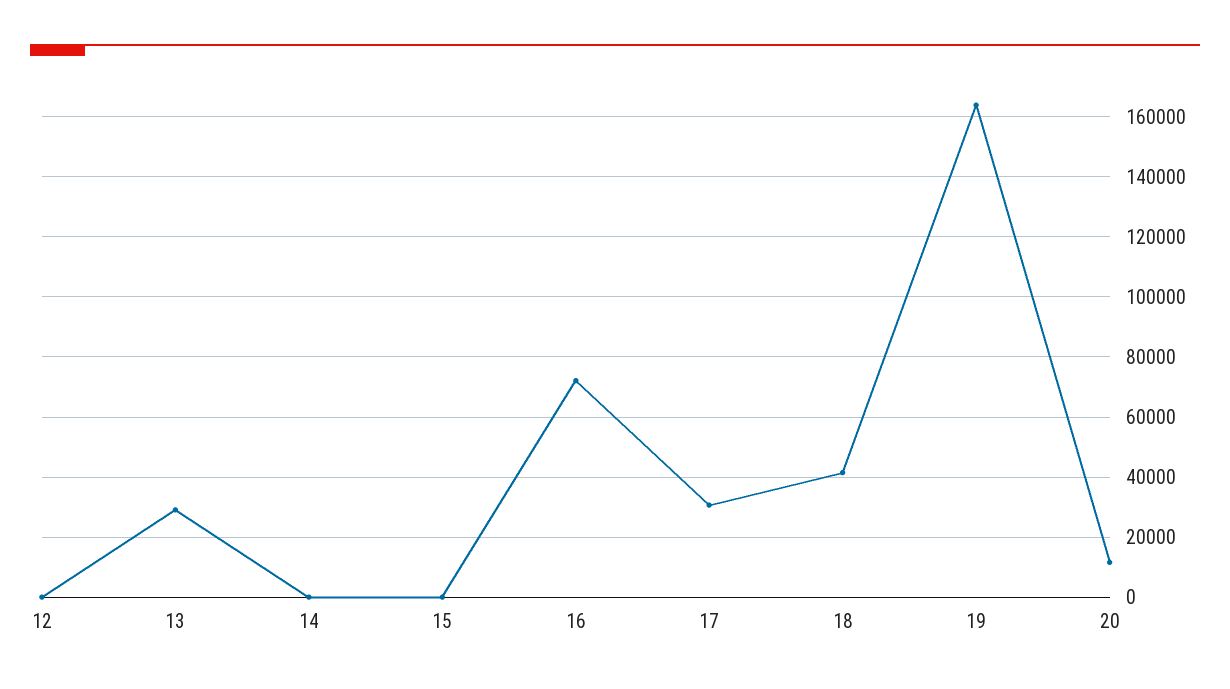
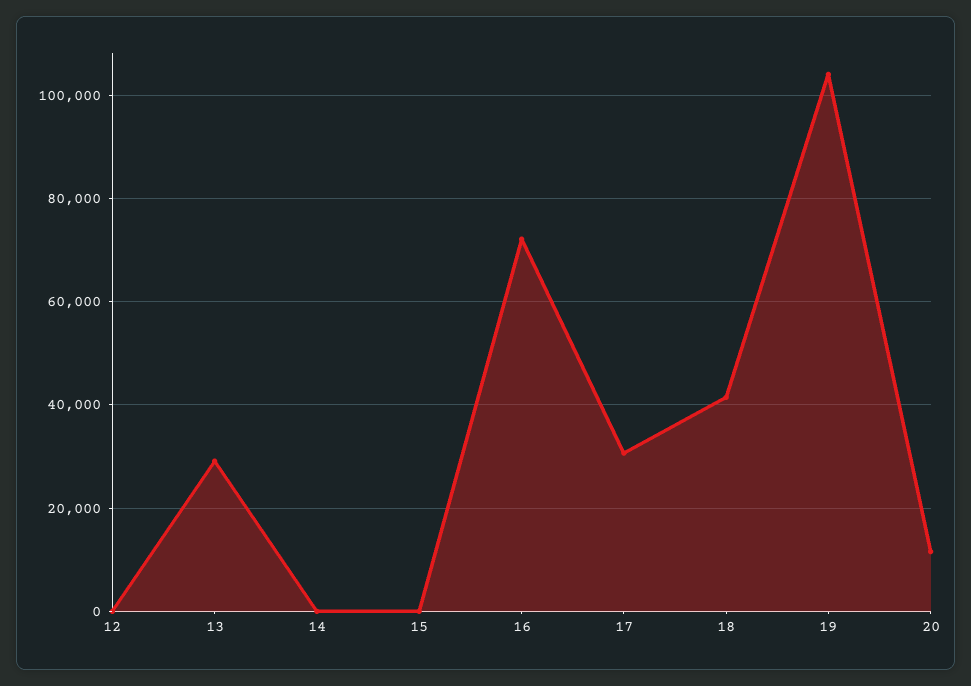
19: 164000 -> 104000

